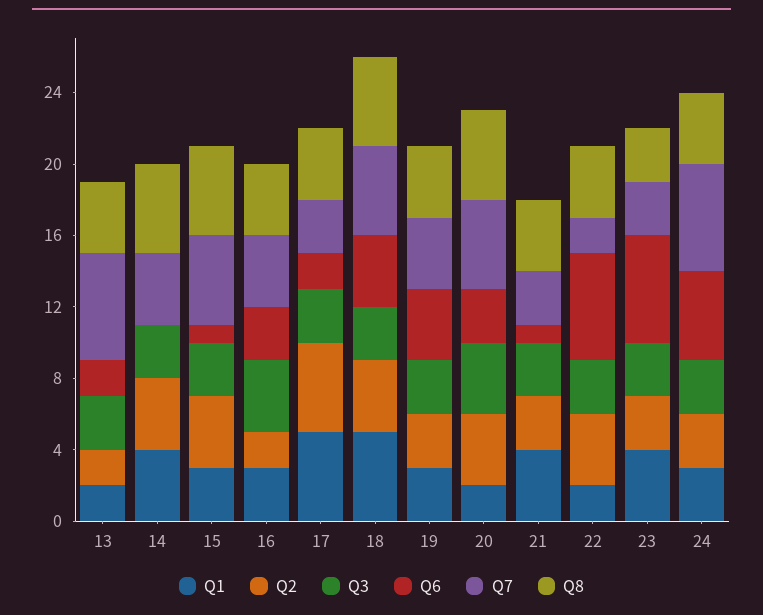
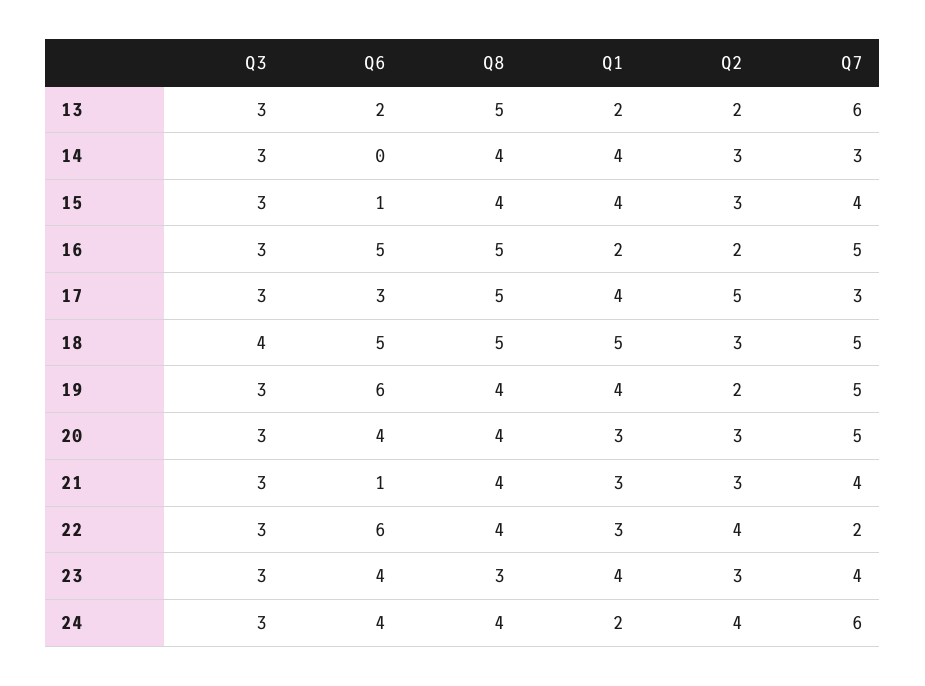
Q8, 13: 4 -> 5
Q2, 14: 4 -> 3
Q7, 14: 4 -> 3
Q8, 14: 5 -> 4
Q1, 15: 3 -> 4
Q2, 15: 4 -> 3
Q7, 15: 5 -> 4
Q8, 15: 5 -> 4
Q1, 16: 3 -> 2
Q3, 16: 4 -> 3
Q6, 16: 3 -> 5
Q7, 16: 4 -> 5
Q8, 16: 4 -> 5
Q1, 17: 5 -> 4
Q6, 17: 2 -> 3
Q8, 17: 4 -> 5
Q2, 18: 4 -> 3
Q3, 18: 3 -> 4
Q6, 18: 4 -> 5
Q1, 19: 3 -> 4
Q2, 19: 3 -> 2
Q6, 19: 4 -> 6
Q7, 19: 4 -> 5
Q1, 20: 2 -> 3
Q2, 20: 4 -> 3
Q3, 20: 4 -> 3
Q6, 20: 3 -> 4
Q8, 20: 5 -> 4
Q1, 21: 4 -> 3
Q7, 21: 3 -> 4
Q1, 22: 2 -> 3
Q6, 23: 6 -> 4
Q7, 23: 3 -> 4
Q1, 24: 3 -> 2
Q2, 24: 3 -> 4
Q6, 24: 5 -> 4

